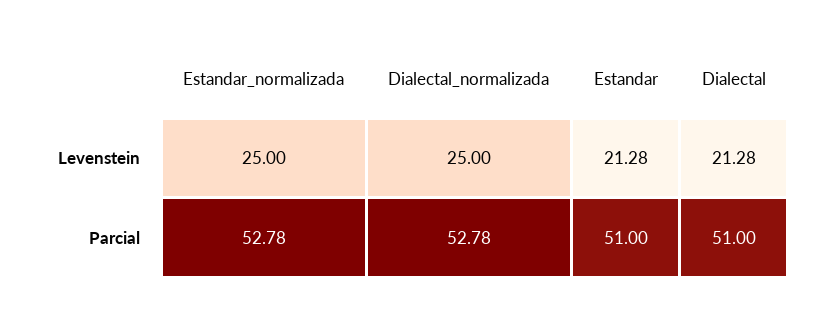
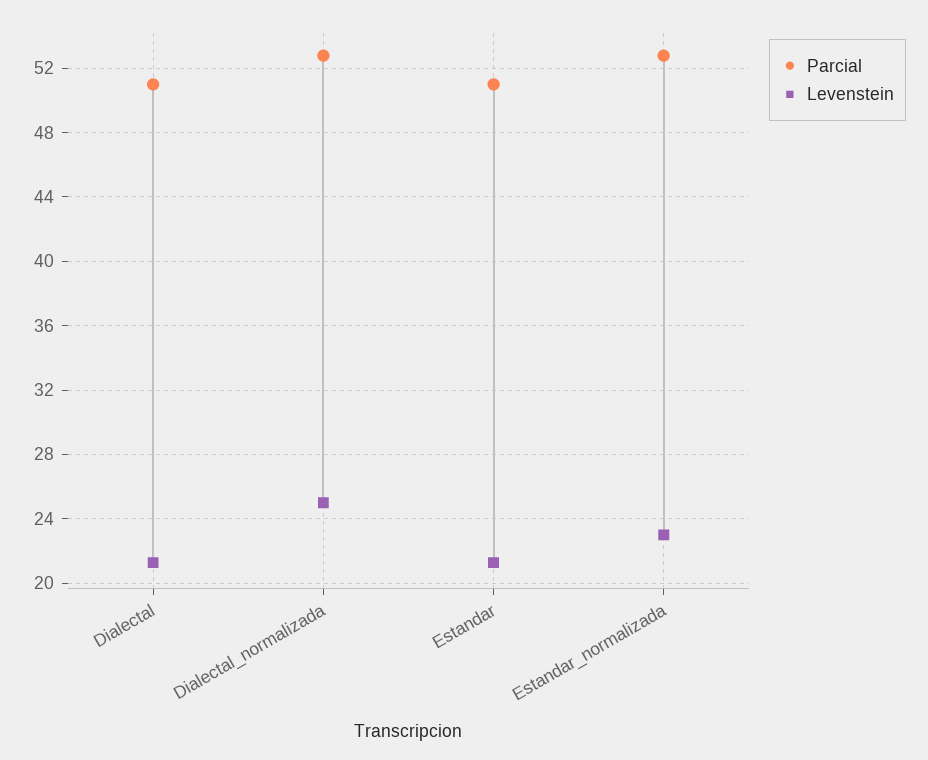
Levenstein, Estandar_normalizada: 25 -> 23

